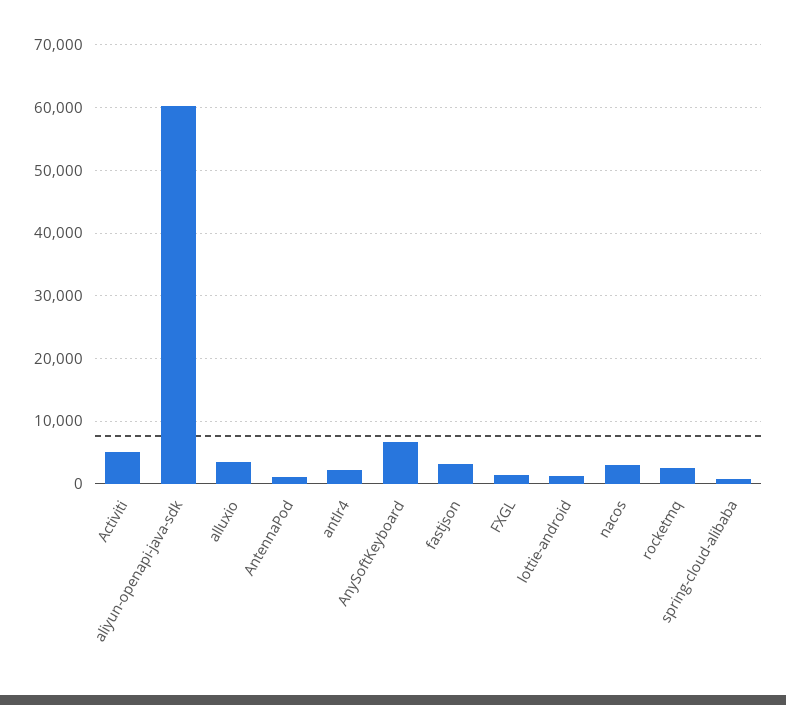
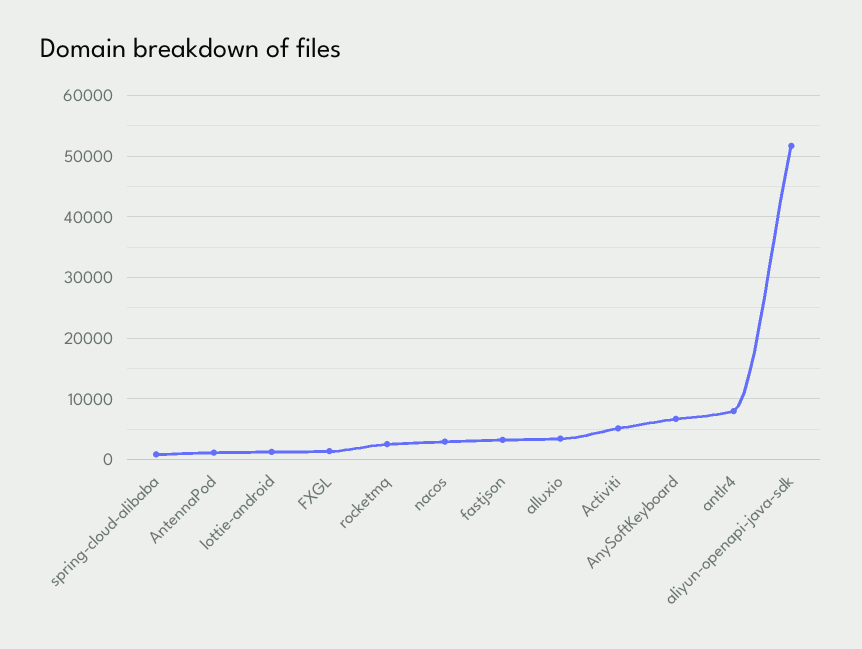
aliyun-openapi-java-sdk: 60000 -> 52000
antlr4: 2000 -> 8000

